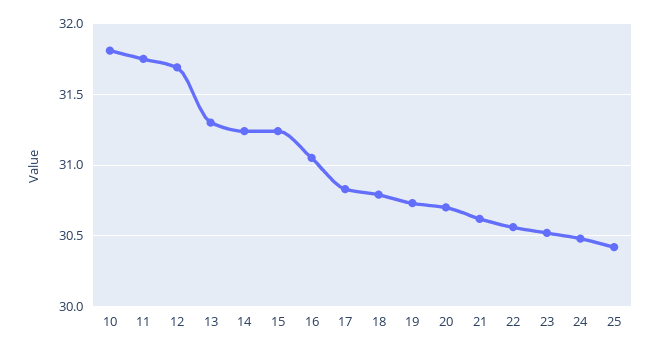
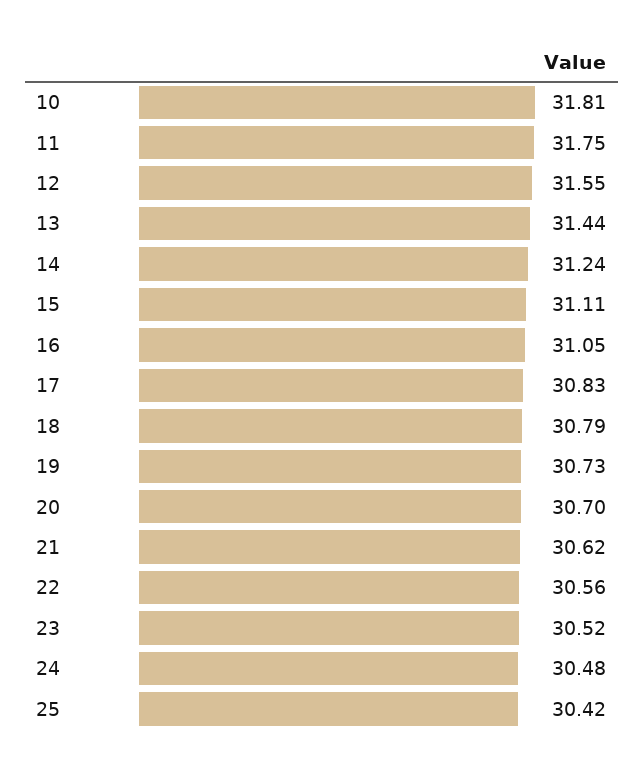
12: 31.7 -> 31.55
13: 31.3 -> 31.44
15: 31.25 -> 31.11

